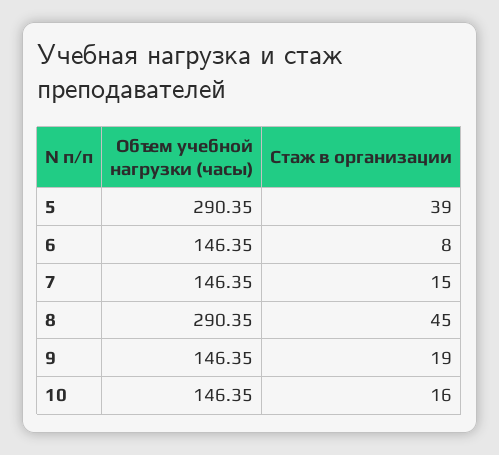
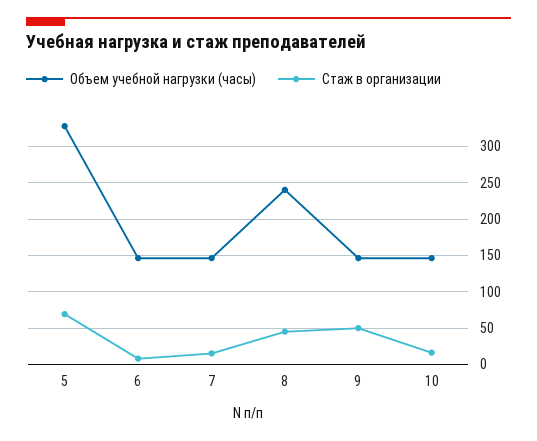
Объем учебной нагрузки (часы), 5: 290.35 -> 330
Стаж в организации, 5: 39 -> 70
Объем учебной нагрузки (часы), 8: 290.35 -> 240
Стаж в организации, 9: 19 -> 50

